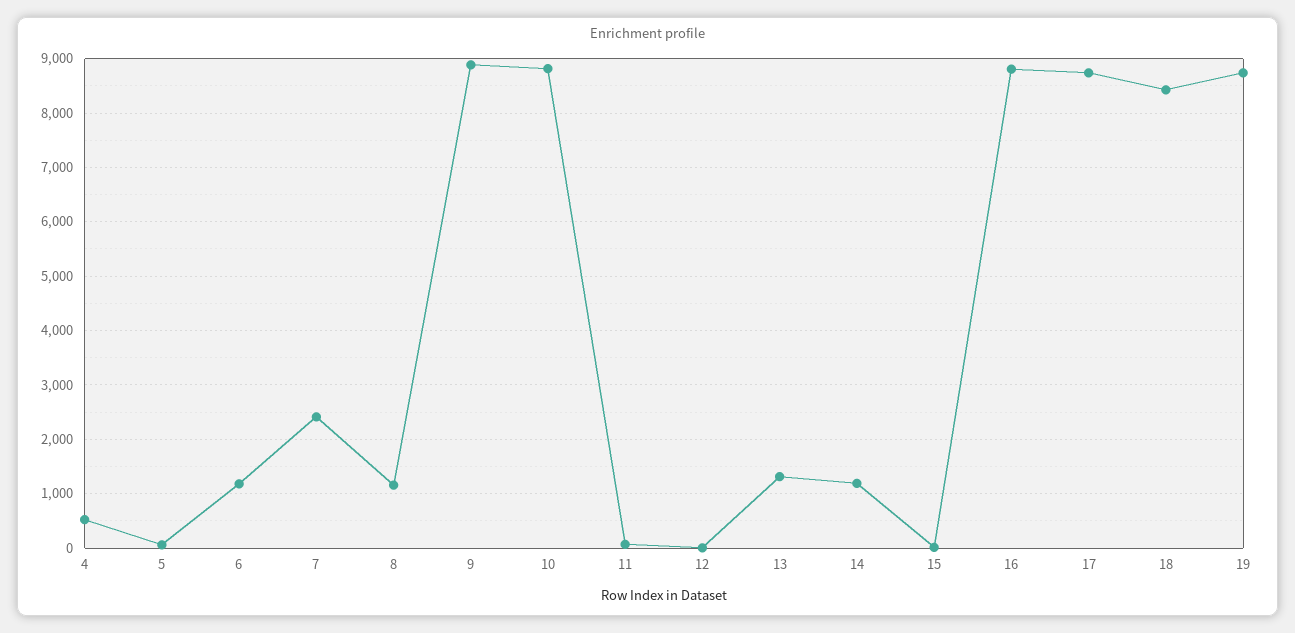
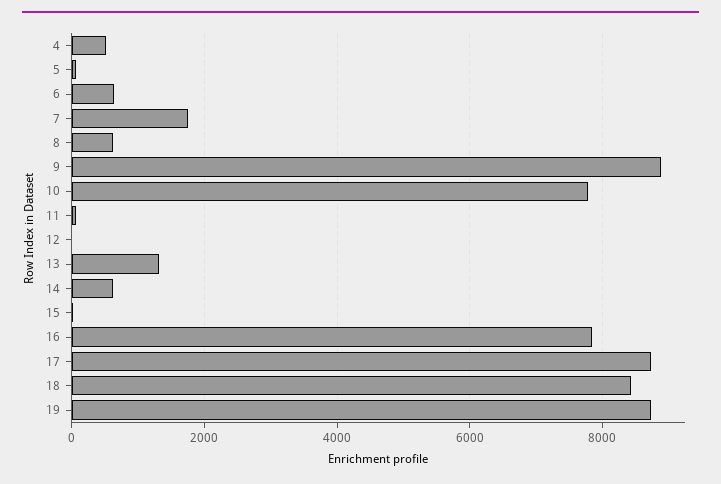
6: 1200 -> 600
7: 2400 -> 1800
8: 1200 -> 600
10: 8800 -> 7800
14: 1200 -> 600
16: 8800 -> 7800

